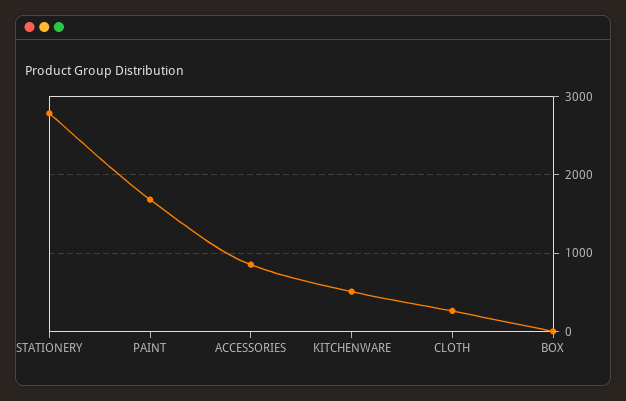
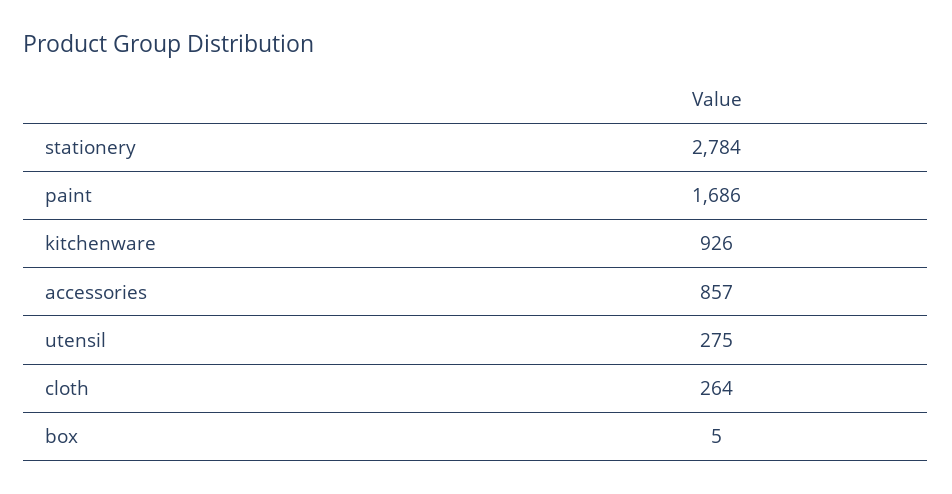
KITCHENWARE: 500 -> 926
utensil: none -> 275

